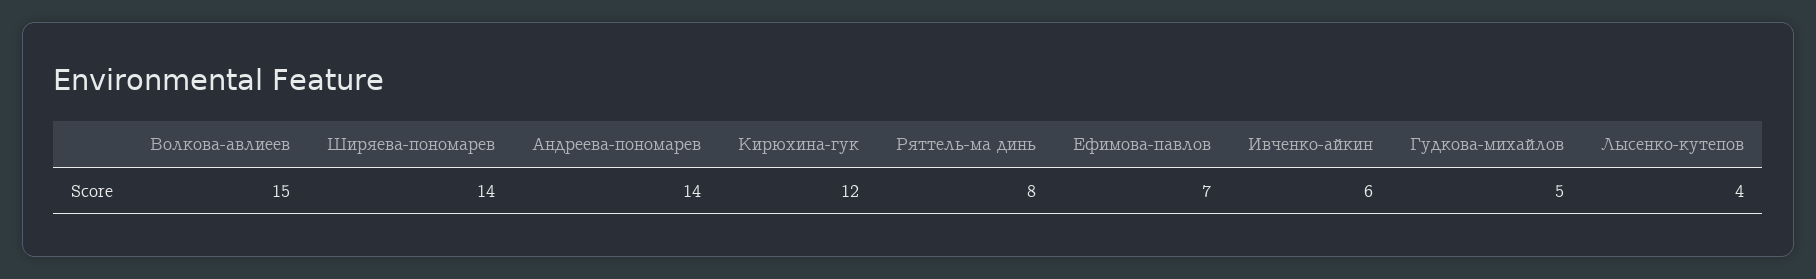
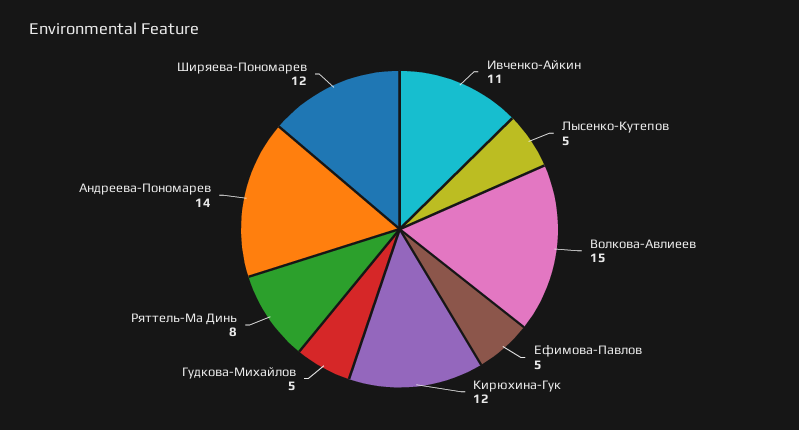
Ширяева-пономарев: 14 -> 12
Ефимова-павлов: 7 -> 5
Ивченко-айкин: 6 -> 11
Лысенко-кутепов: 4 -> 5

